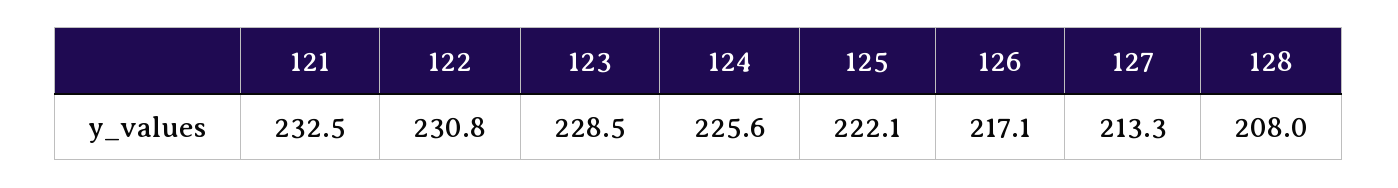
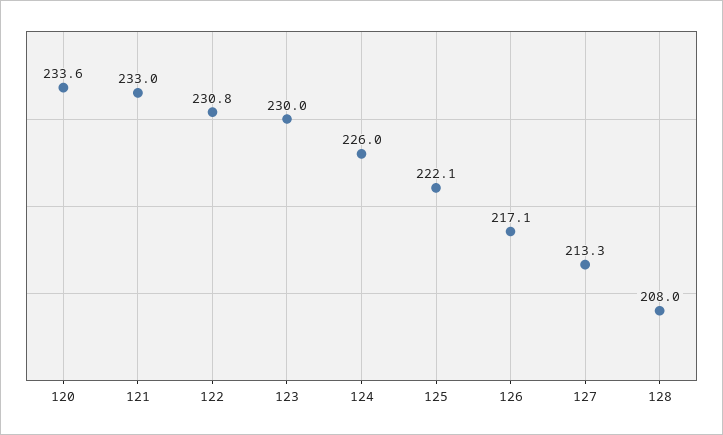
121: 232.5 -> 233
123: 228.5 -> 230
124: 225.6 -> 226
120: none -> 233.6

